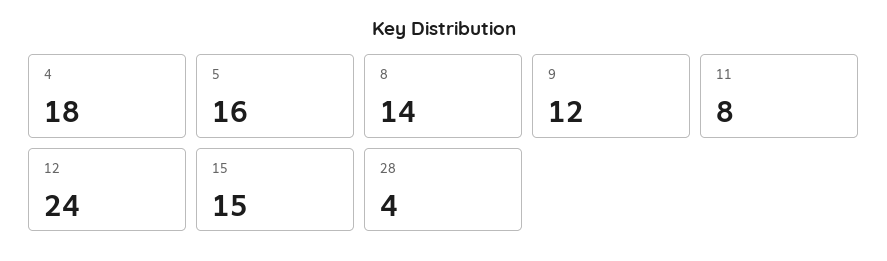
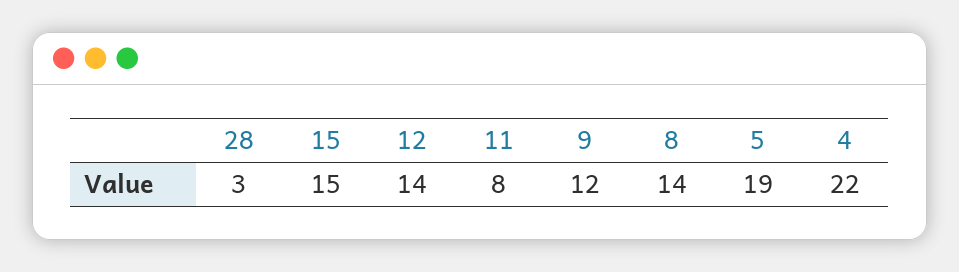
4: 18 -> 22
5: 16 -> 19
12: 24 -> 14
28: 4 -> 3

